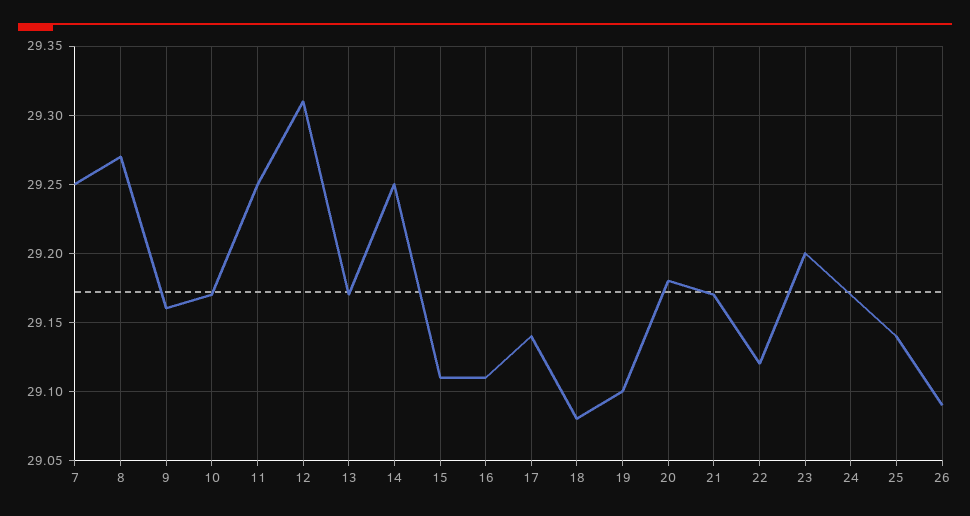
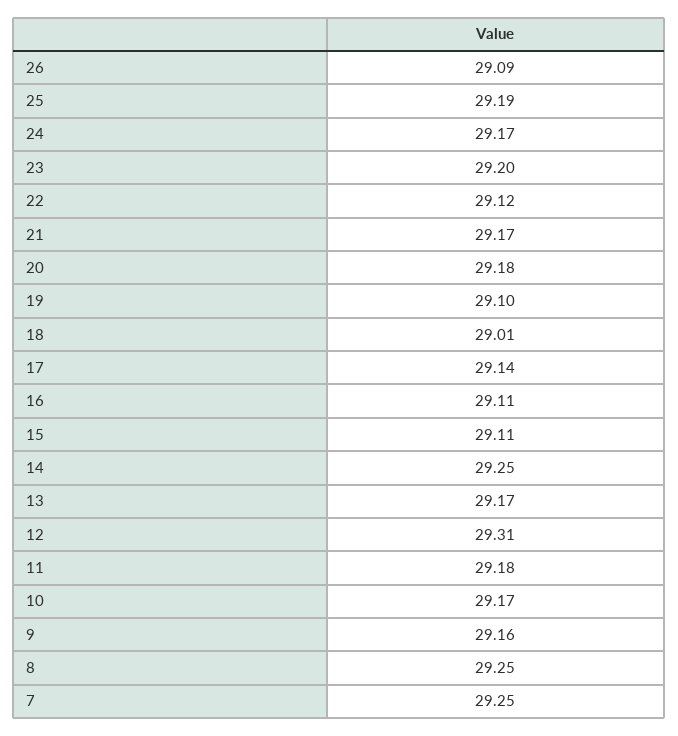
8: 29.27 -> 29.25
11: 29.25 -> 29.18
18: 29.08 -> 29.01
25: 29.14 -> 29.19

